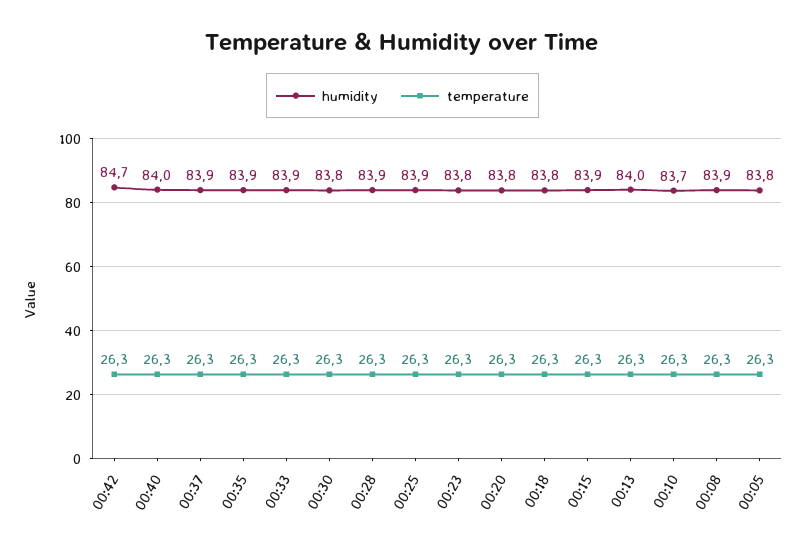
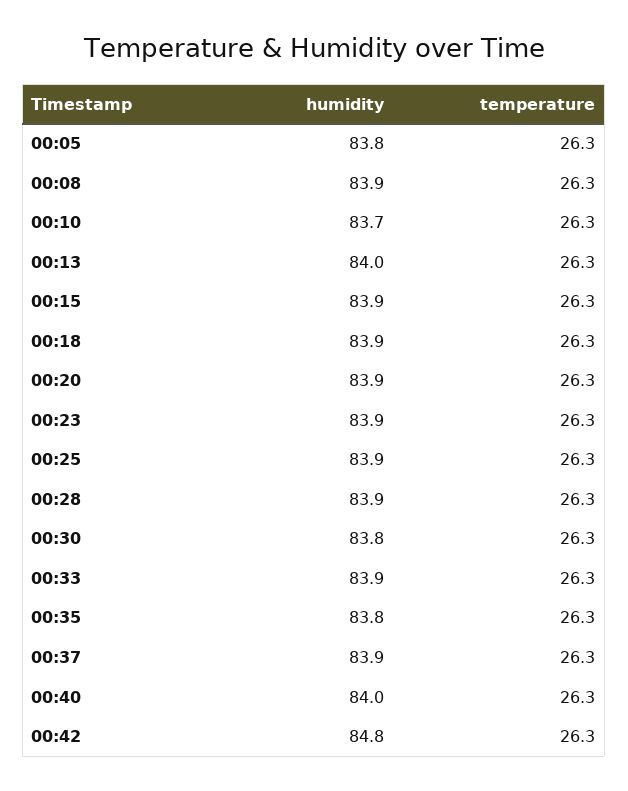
humidity, 00:42: 84.7 -> 84.8
humidity, 00:35: 83.9 -> 83.8
humidity, 00:23: 83.8 -> 83.9
humidity, 00:20: 83.8 -> 83.9
humidity, 00:18: 83.8 -> 83.9

